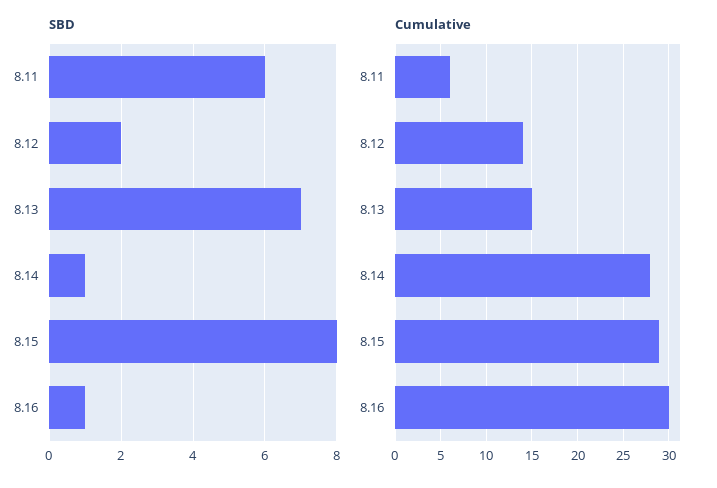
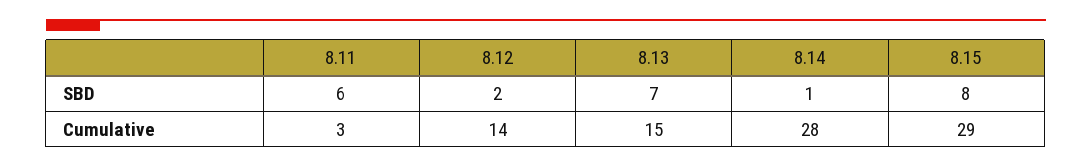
SBD, 8.16: 1 -> none
Cumulative, 8.11: 6 -> 3
Cumulative, 8.16: 30 -> none

